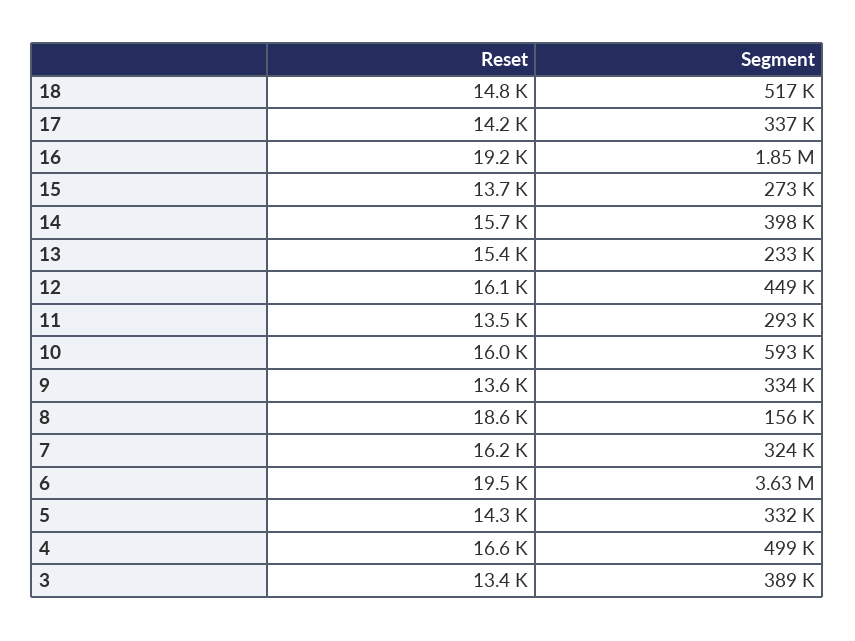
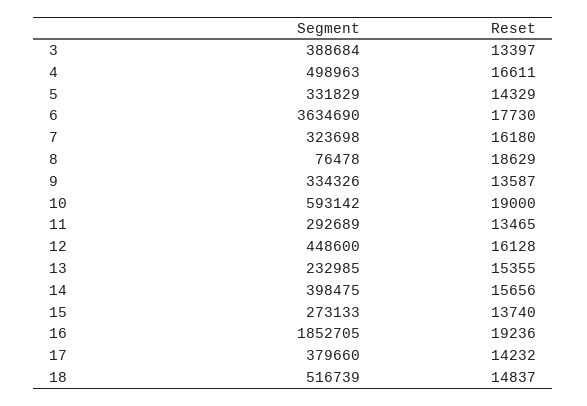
Segment, 17: 337000 -> 379660
Reset, 10: 16000 -> 19000
Segment, 8: 156000 -> 76478
Reset, 6: 19500 -> 17730

